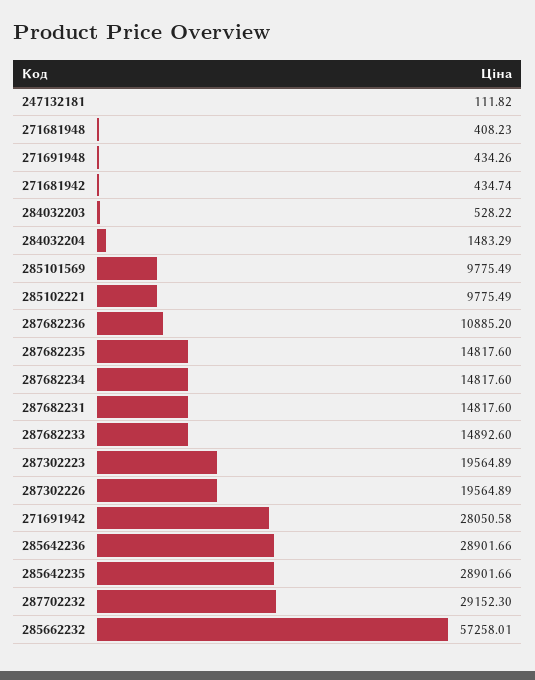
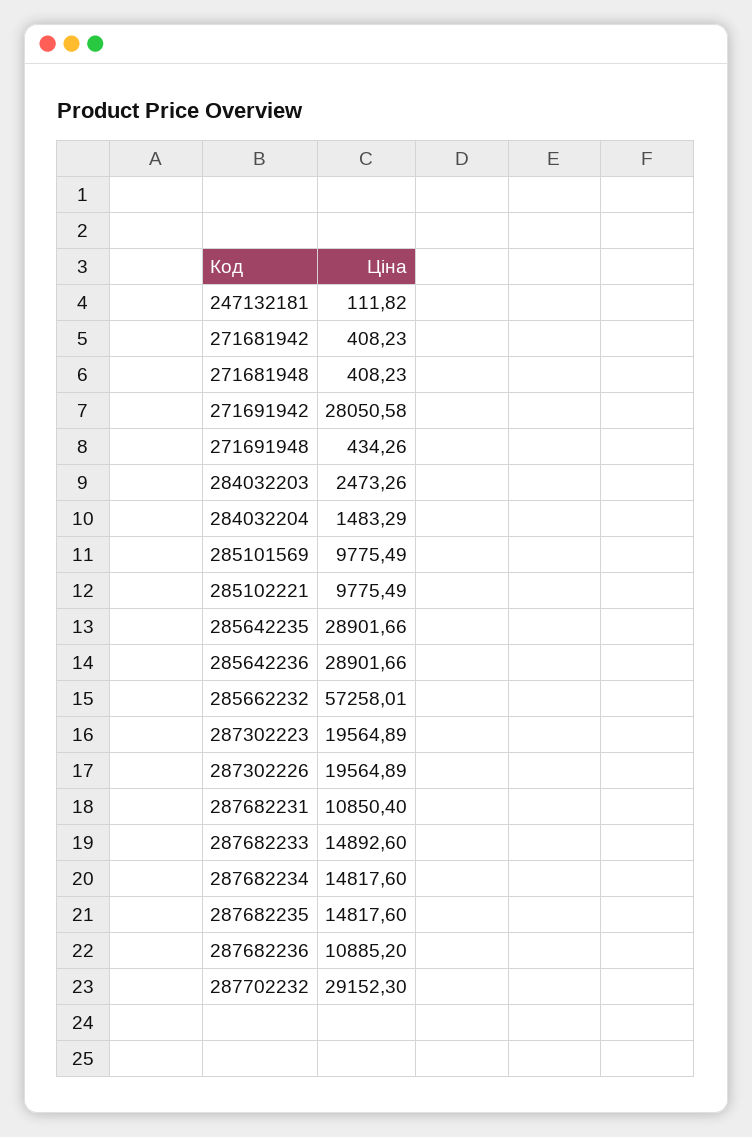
271681942: 434.74 -> 408.23
284032203: 528.22 -> 2473.26
287682231: 14817.6 -> 10850.4

